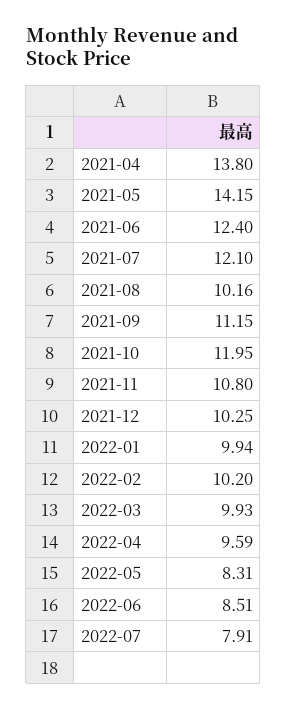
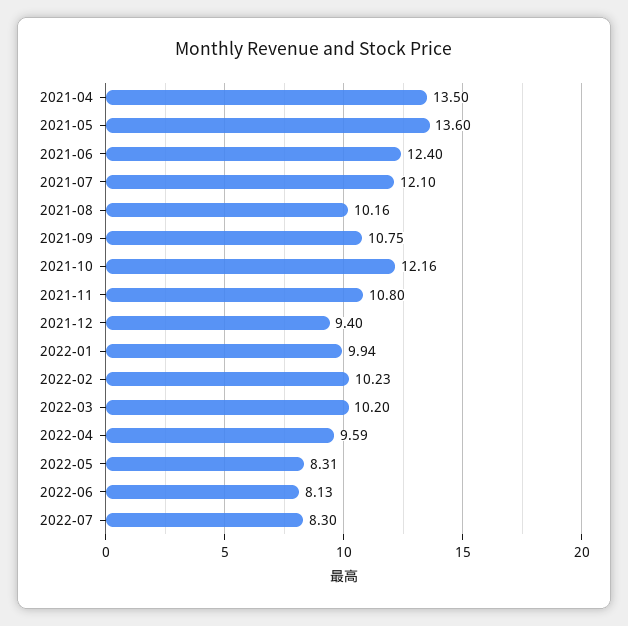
2021-04: 13.8 -> 13.5
2021-05: 14.15 -> 13.6
2021-09: 11.15 -> 10.75
2021-10: 11.95 -> 12.16
2021-12: 10.25 -> 9.4
2022-02: 10.2 -> 10.23
2022-03: 9.93 -> 10.2
2022-06: 8.51 -> 8.13
2022-07: 7.91 -> 8.3

